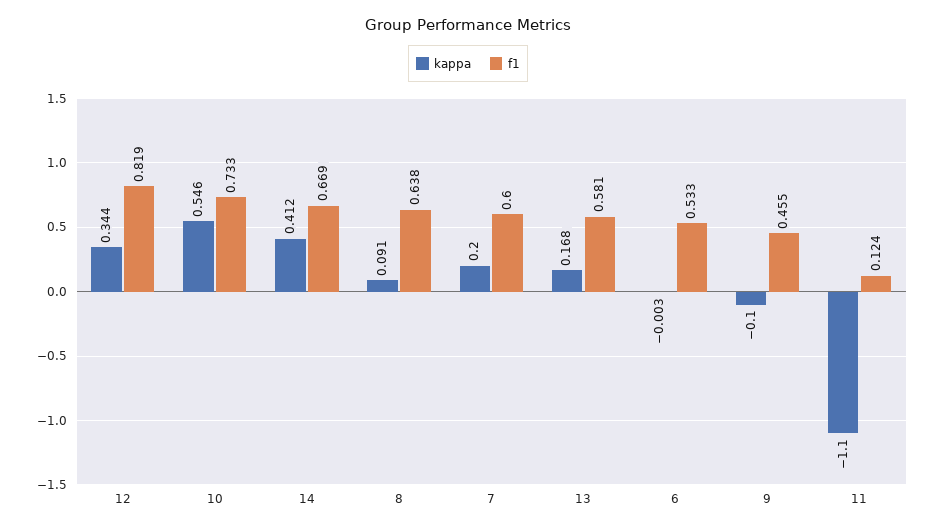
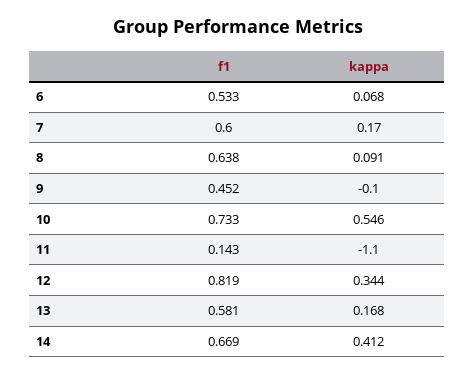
kappa, 7: 0.2 -> 0.17
kappa, 6: -0.003 -> 0.068
f1, 9: 0.455 -> 0.452
f1, 11: 0.124 -> 0.143

